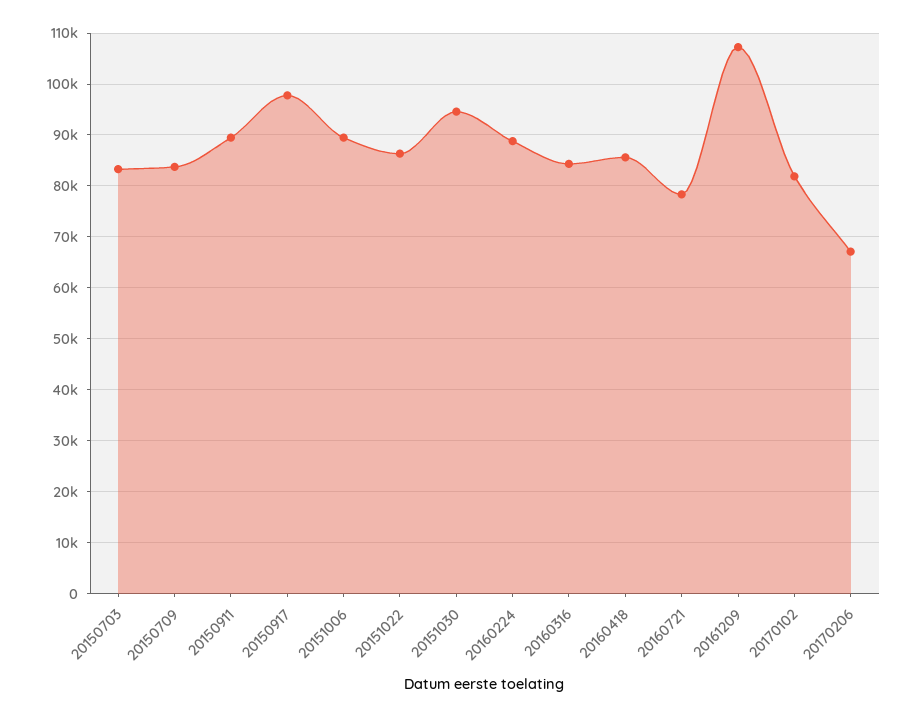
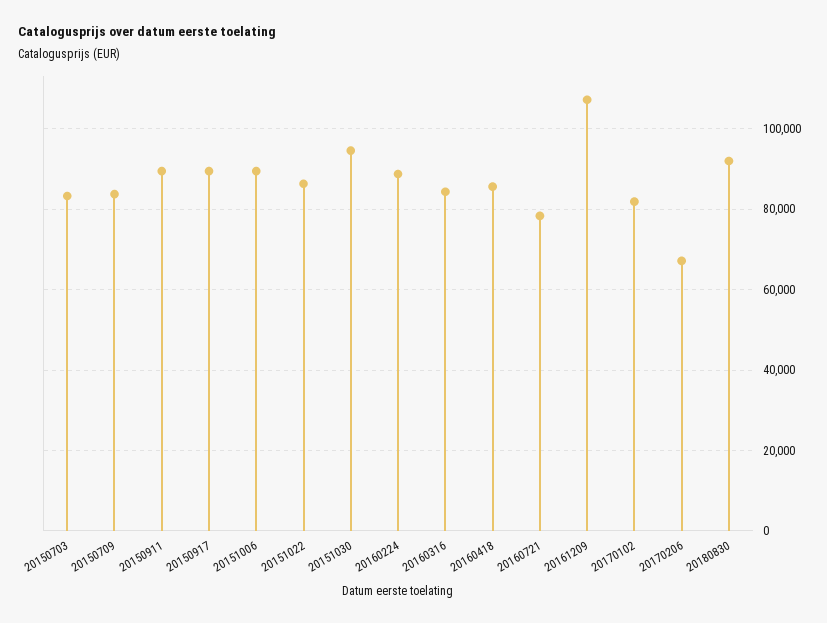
20150917: 98000 -> 90000
20180830: none -> 92000

